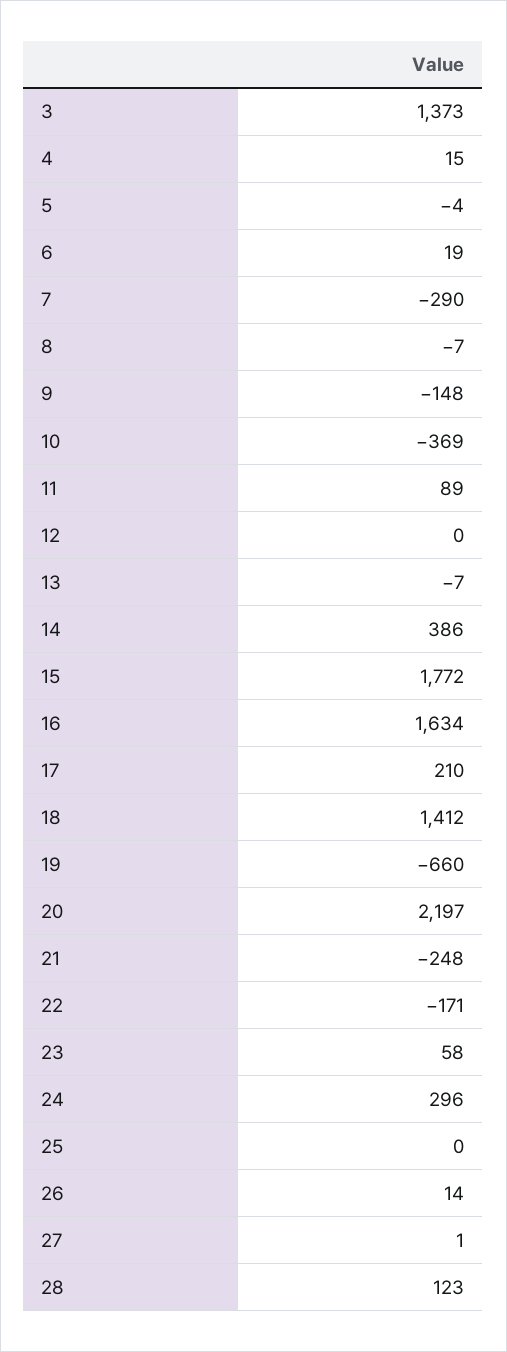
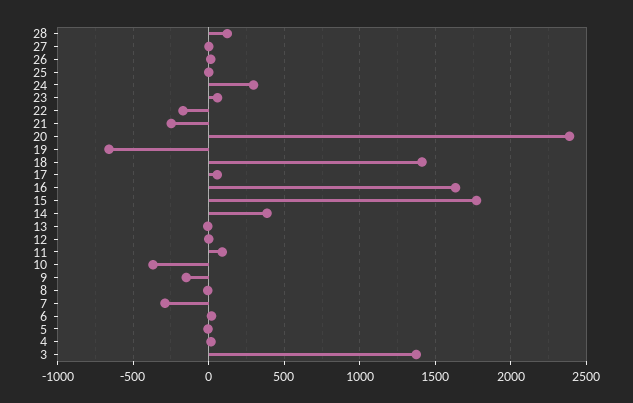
17: 210 -> 50
20: 2197 -> 2400

